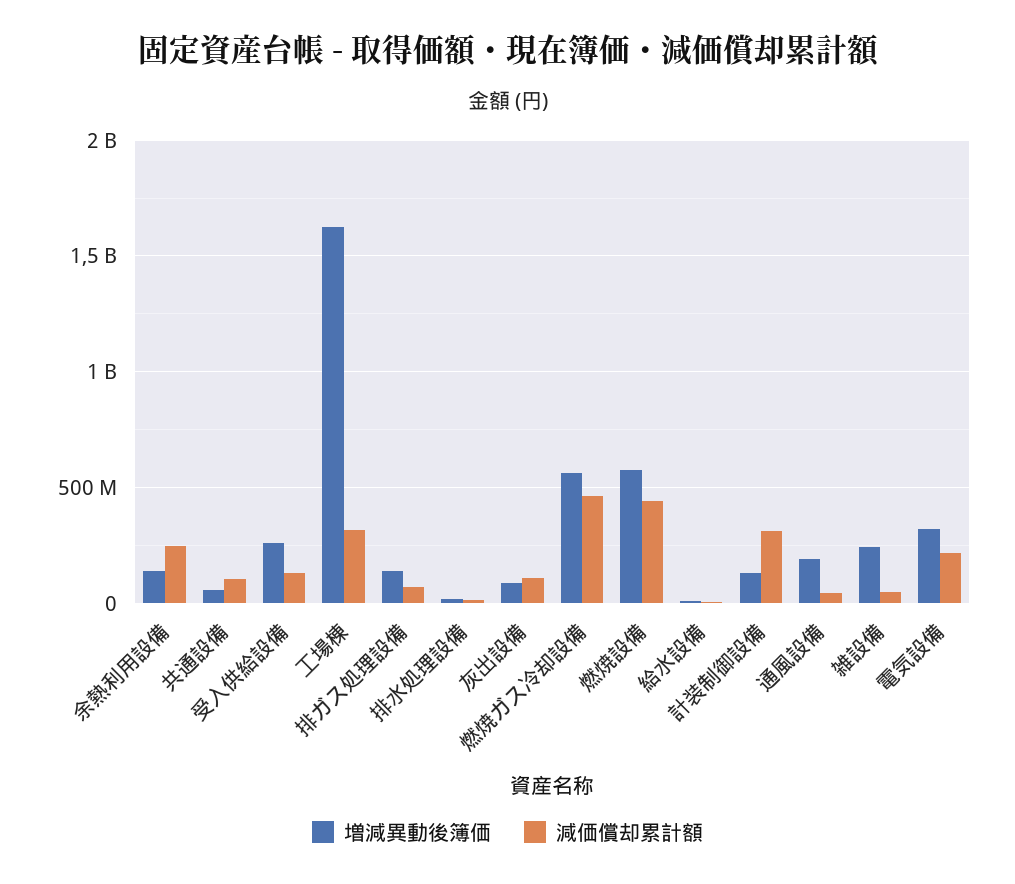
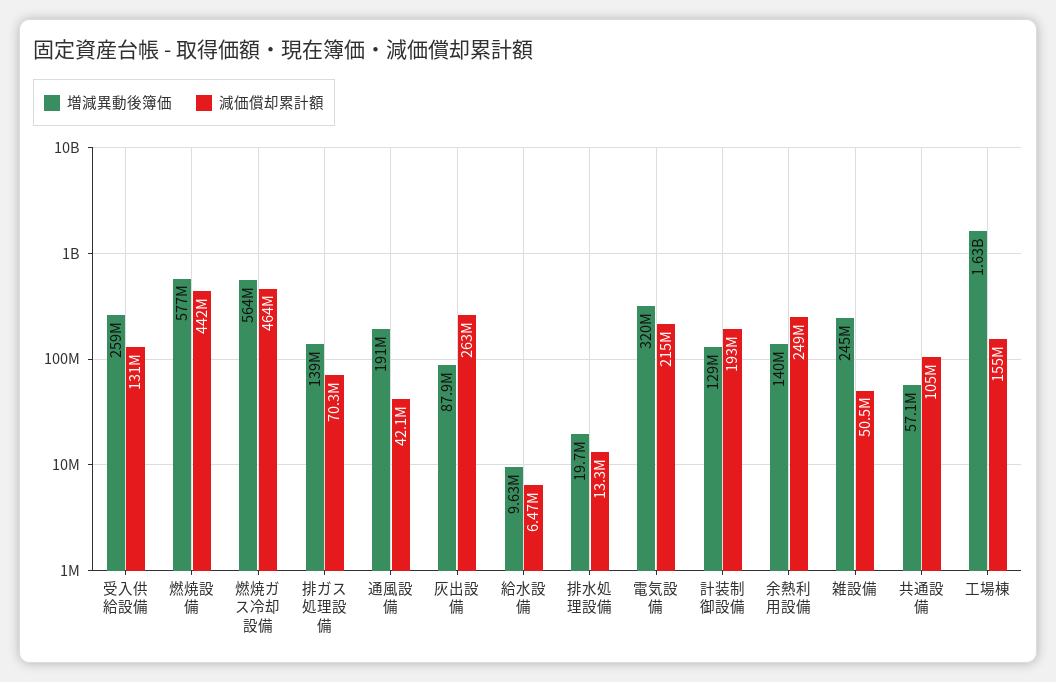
減価償却累計額, 工場棟: 300000000 -> 155000000
減価償却累計額, 灰出設備: 100000000 -> 263000000
減価償却累計額, 計装制御設備: 300000000 -> 193000000

